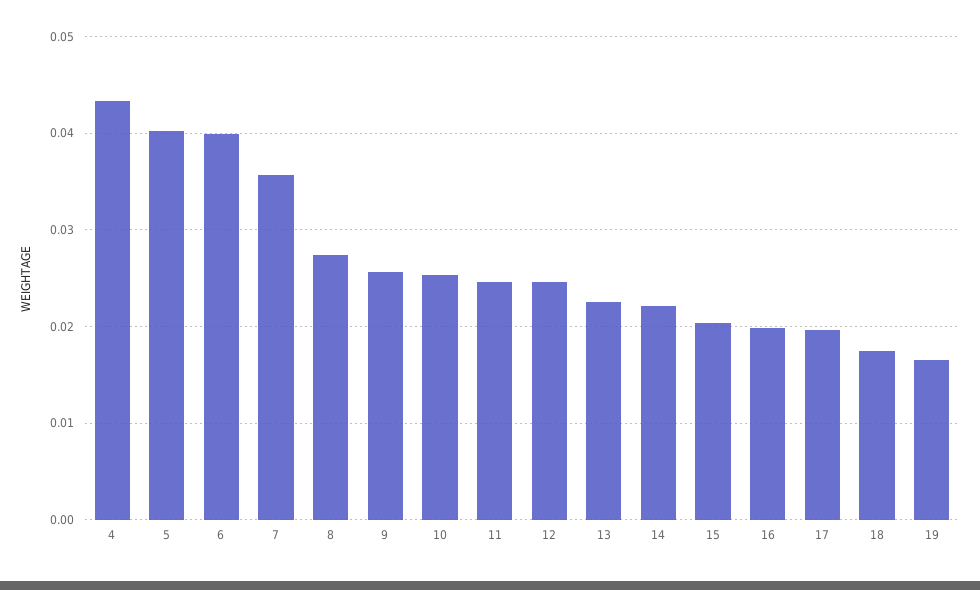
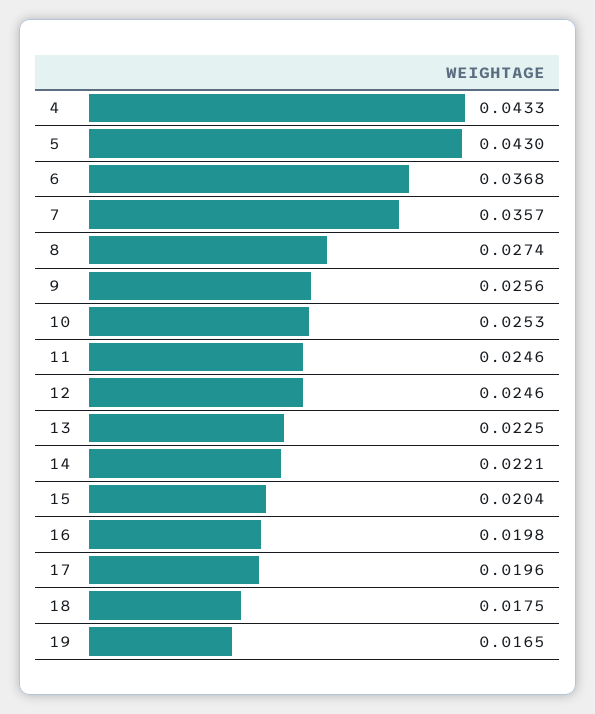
5: 0.04 -> 0.043
6: 0.04 -> 0.0368

